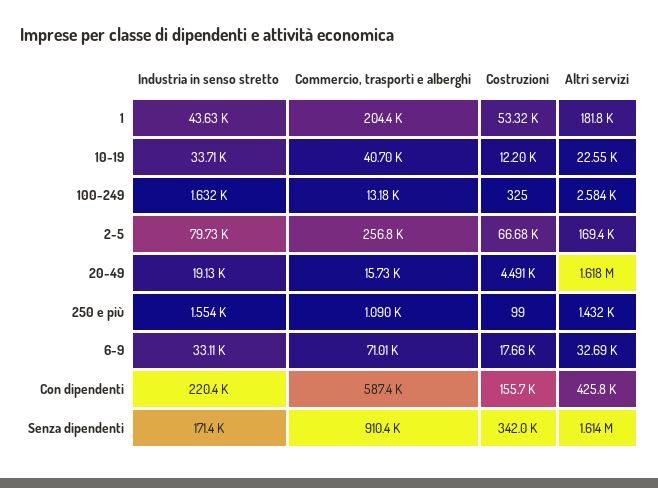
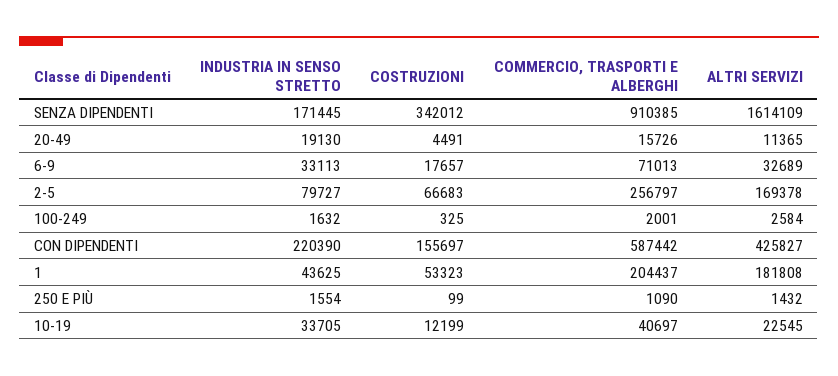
Commercio, trasporti e alberghi, 100-249: 13180 -> 2001
Altri servizi, 20-49: 1618000 -> 11365

